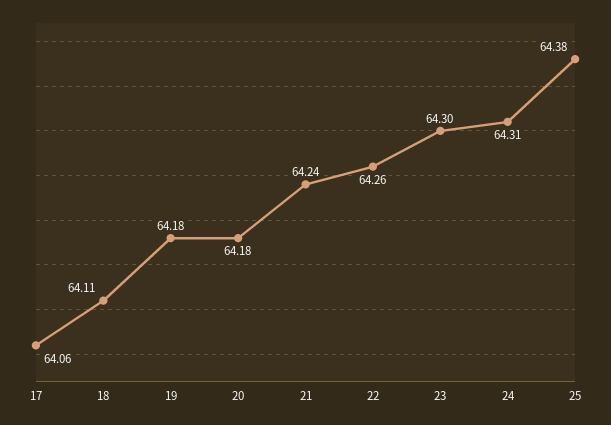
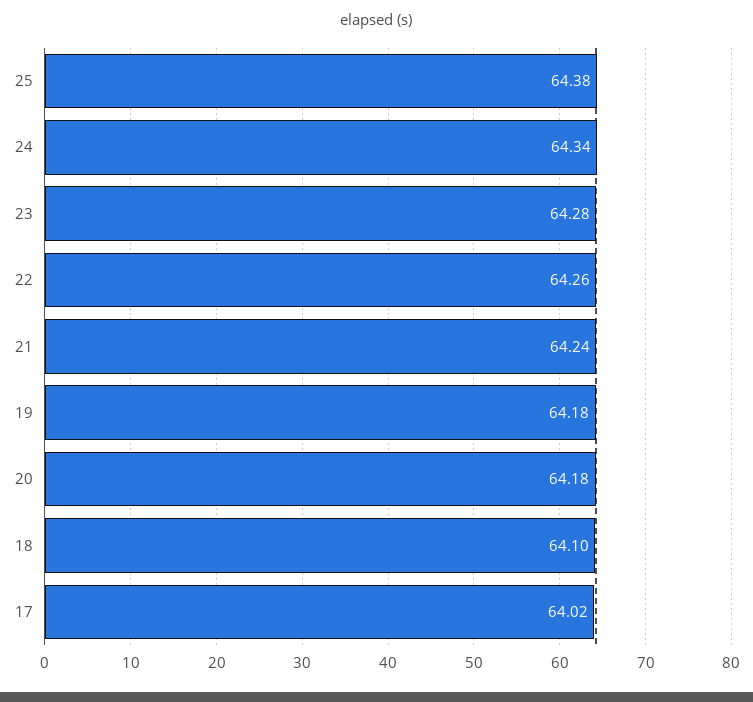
17: 64.06 -> 64.02
18: 64.11 -> 64.1
23: 64.3 -> 64.28
24: 64.31 -> 64.34

